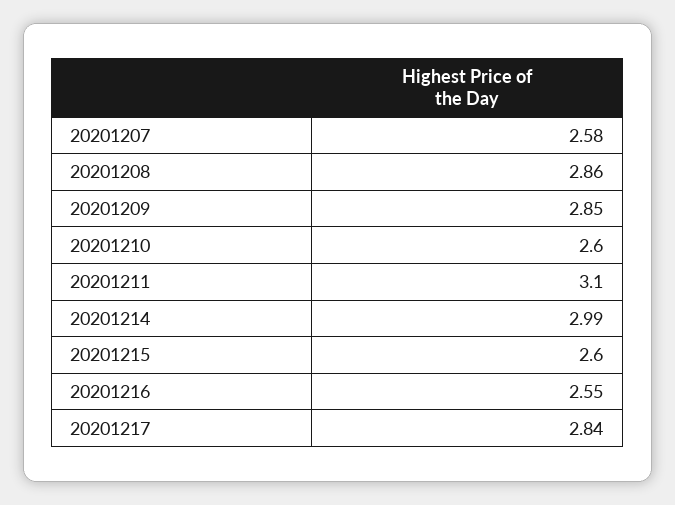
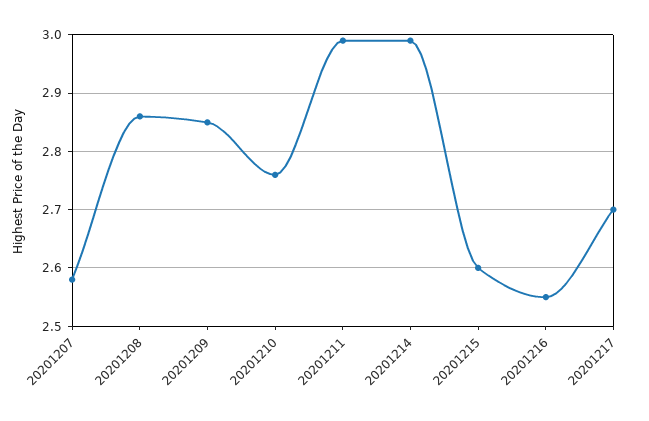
20201210: 2.6 -> 2.75
20201211: 3.1 -> 3
20201217: 2.84 -> 2.7

